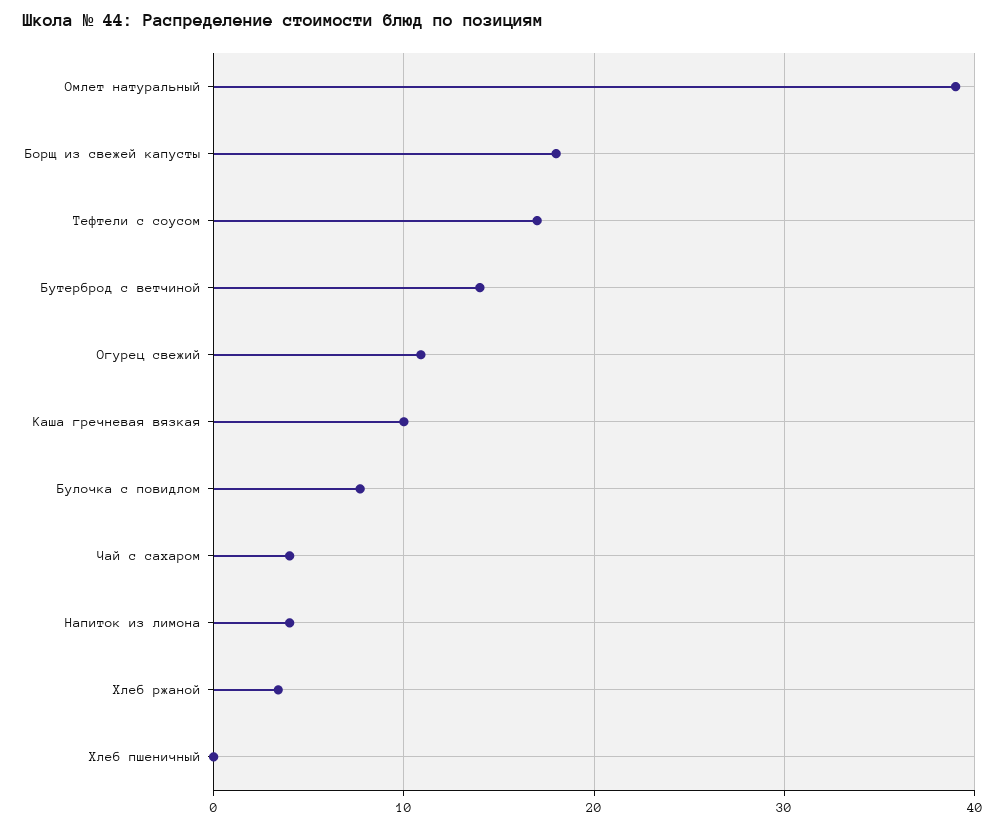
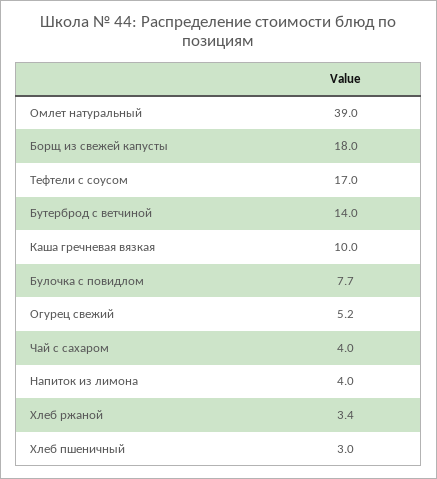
Огурец свежий: 11 -> 5.2
Хлеб пшеничный: 0 -> 3

